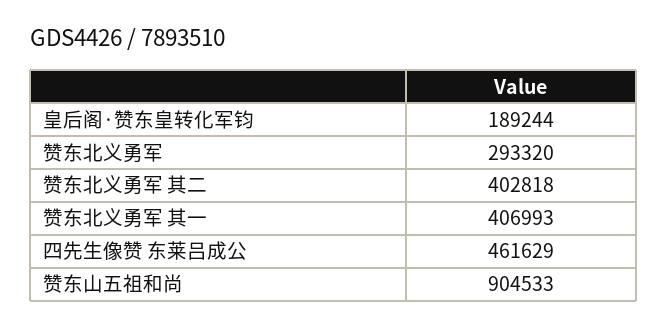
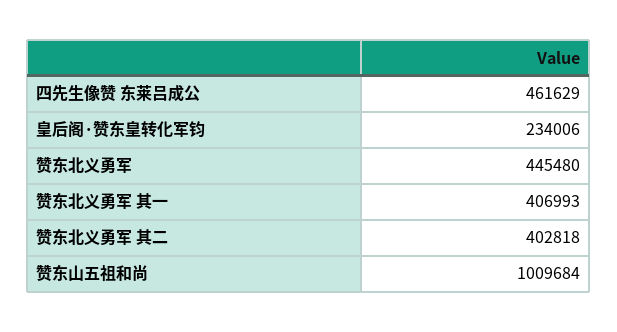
皇后阁·赞东皇转化军钧: 189244 -> 234006
赞东北义勇军: 293320 -> 445480
赞东山五祖和尚: 904533 -> 1009684

